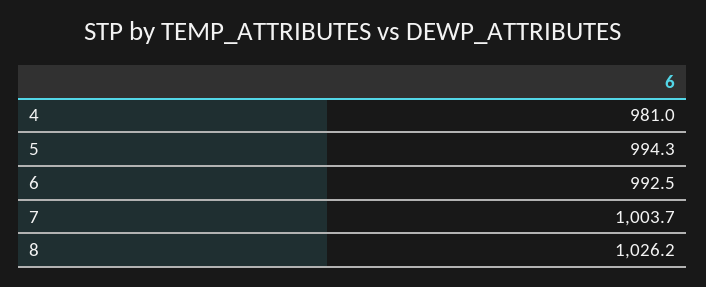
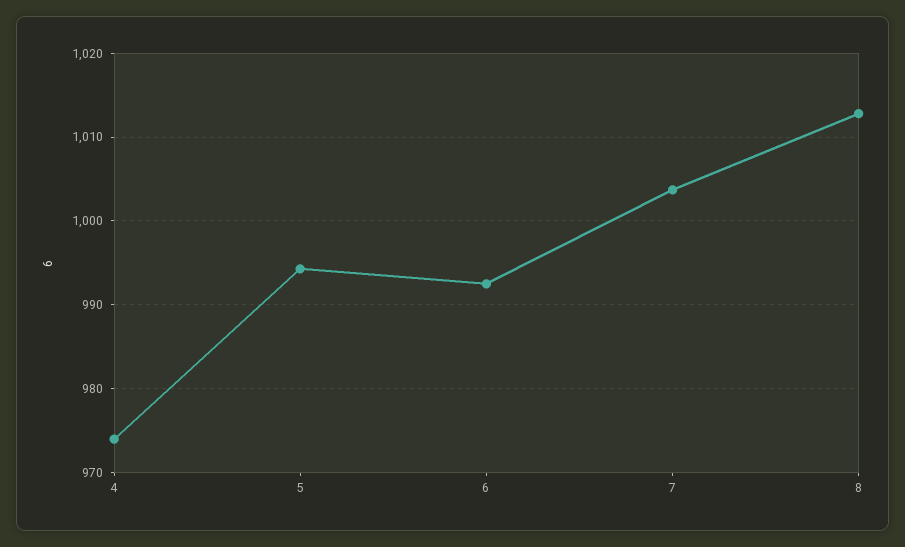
4: 981 -> 974
8: 1026.2 -> 1013

